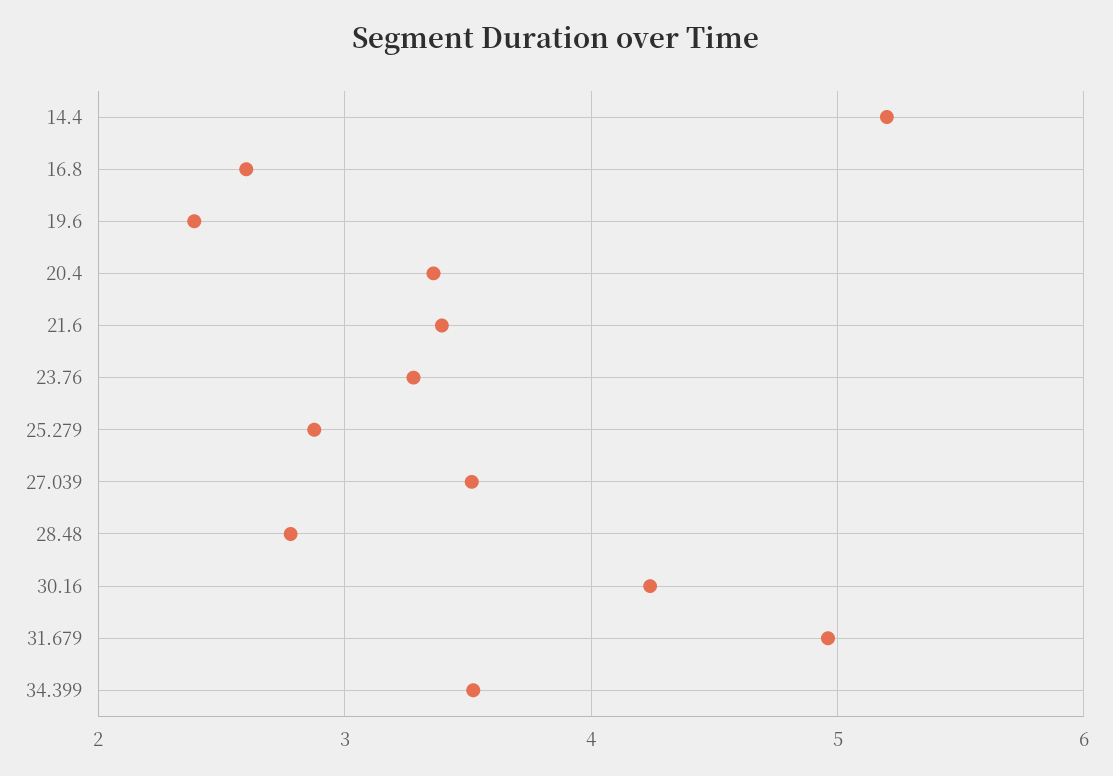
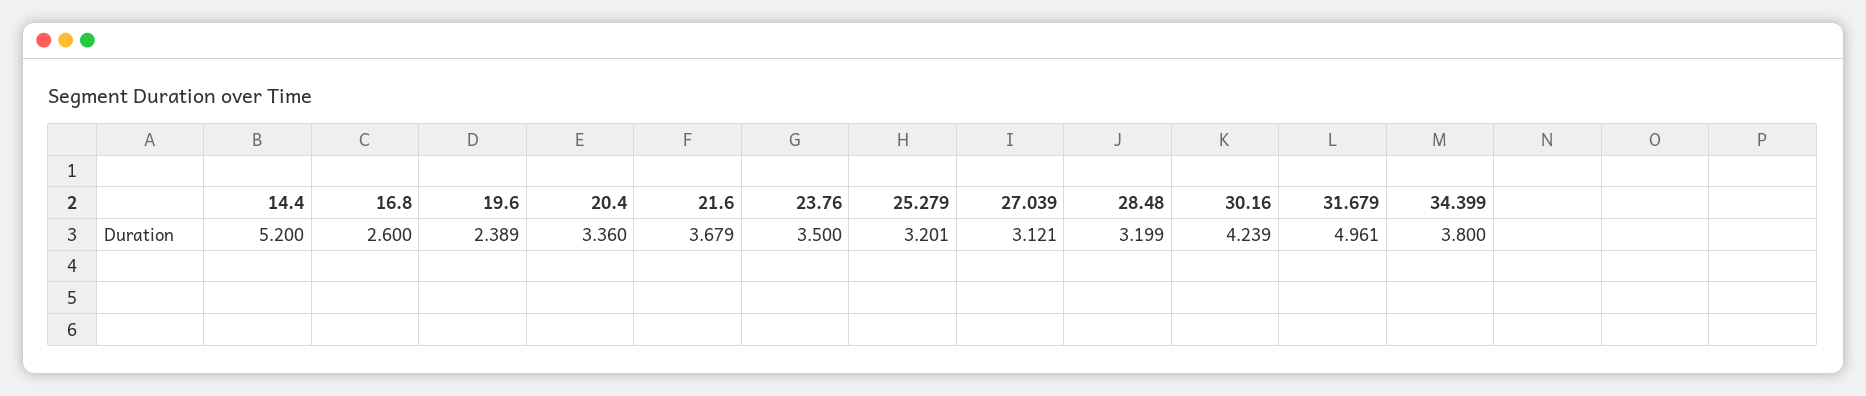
21.6: 3.4 -> 3.679
23.76: 3.3 -> 3.5
25.279: 2.9 -> 3.201
27.039: 3.5 -> 3.121
28.48: 2.8 -> 3.199
34.399: 3.5 -> 3.8

